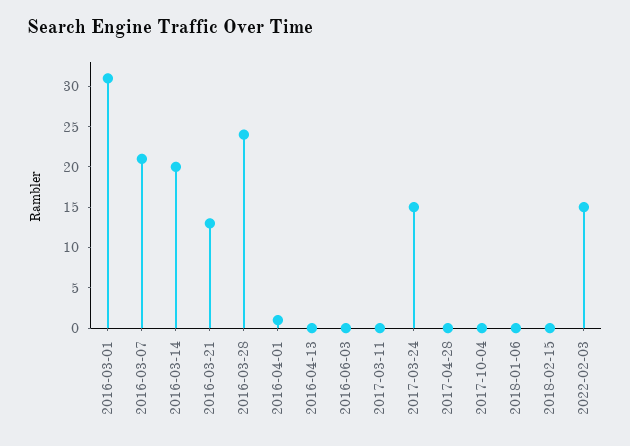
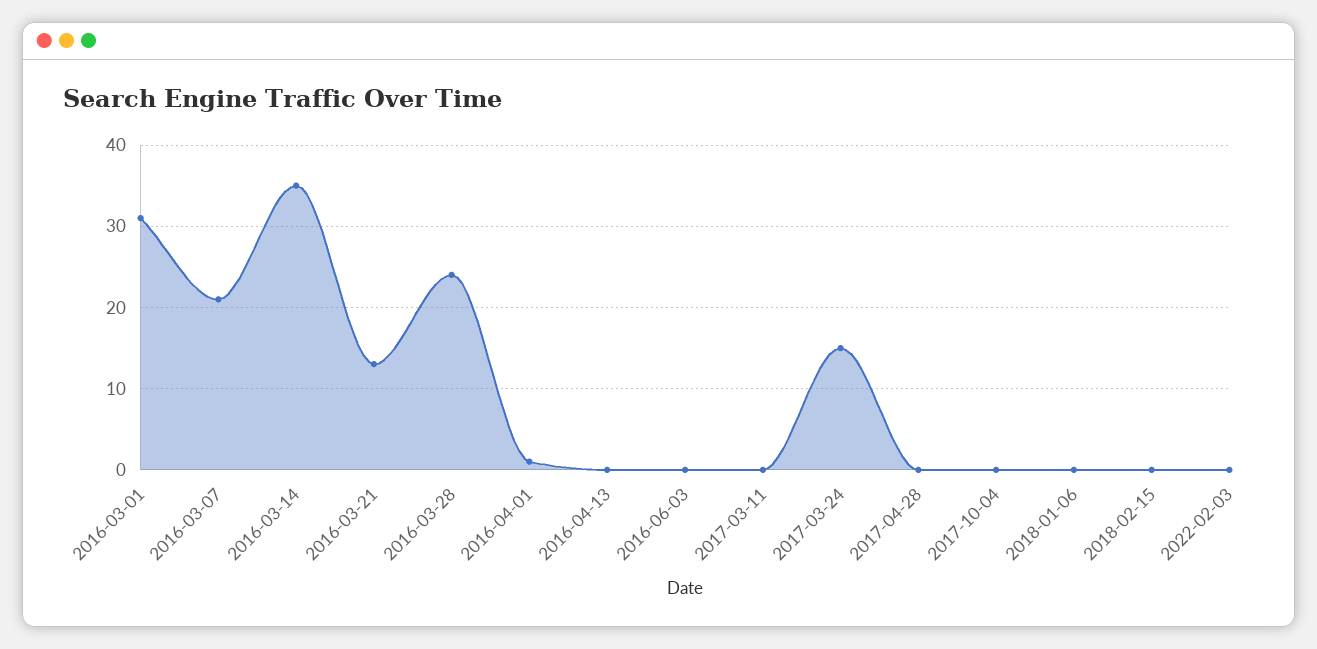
2016-03-14: 20 -> 35
2022-02-03: 15 -> 0

